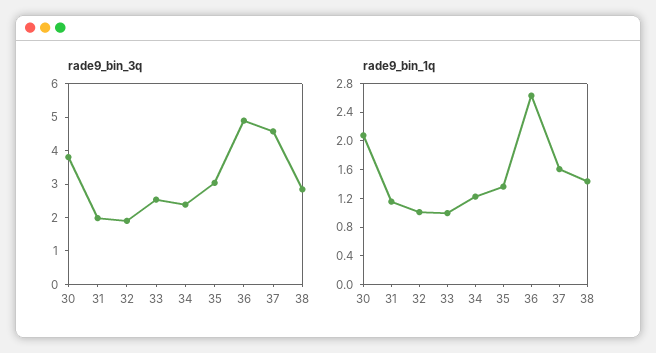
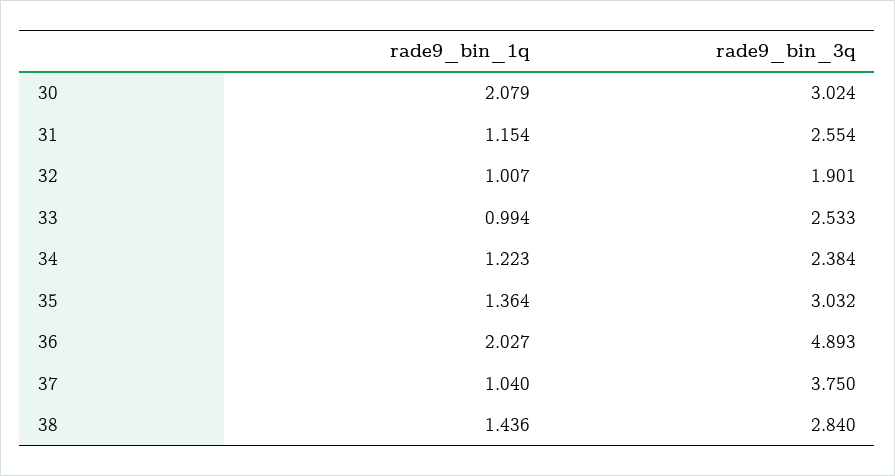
rade9_bin_3q, 30: 3.75 -> 3.024
rade9_bin_3q, 31: 2 -> 2.554
rade9_bin_3q, 37: 4.5 -> 3.75
rade9_bin_1q, 36: 2.6 -> 2.027
rade9_bin_1q, 37: 1.6 -> 1.04

